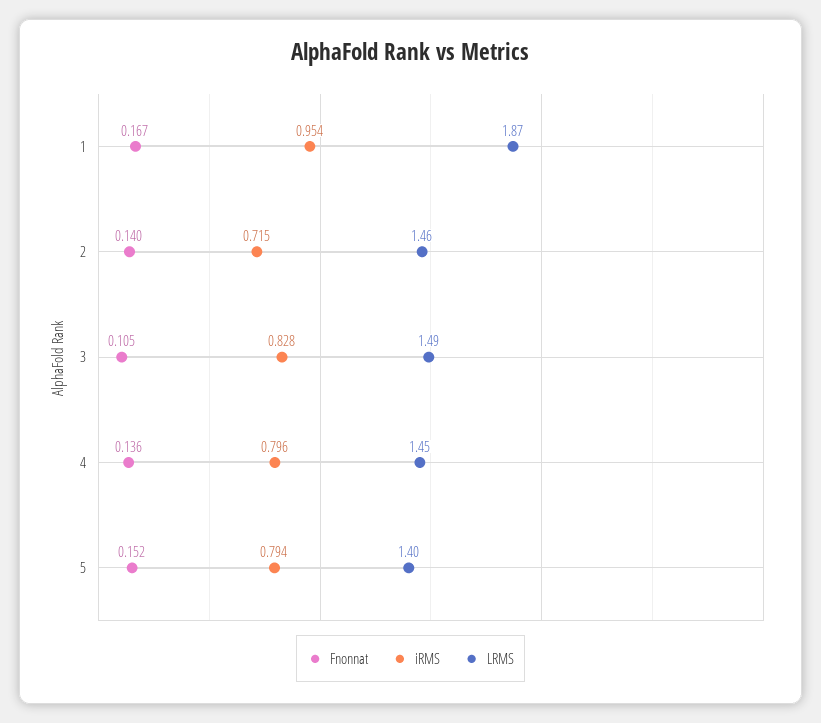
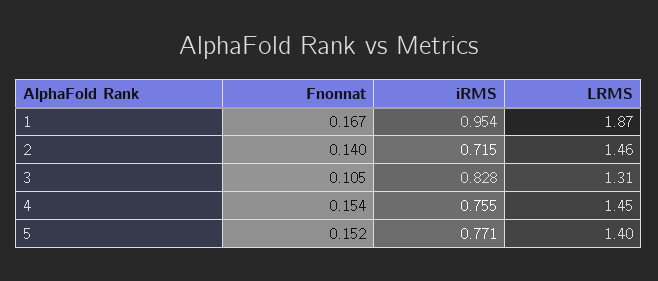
LRMS, 3: 1.49 -> 1.31
Fnonnat, 4: 0.136 -> 0.154
iRMS, 4: 0.796 -> 0.755
iRMS, 5: 0.794 -> 0.771

